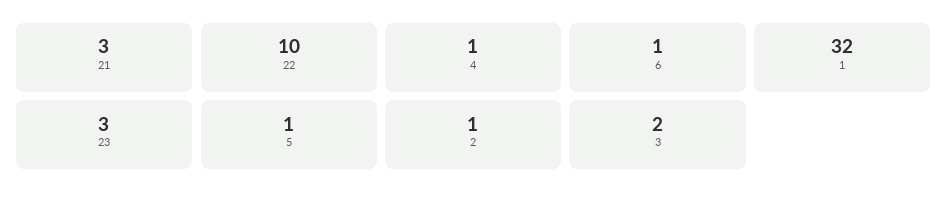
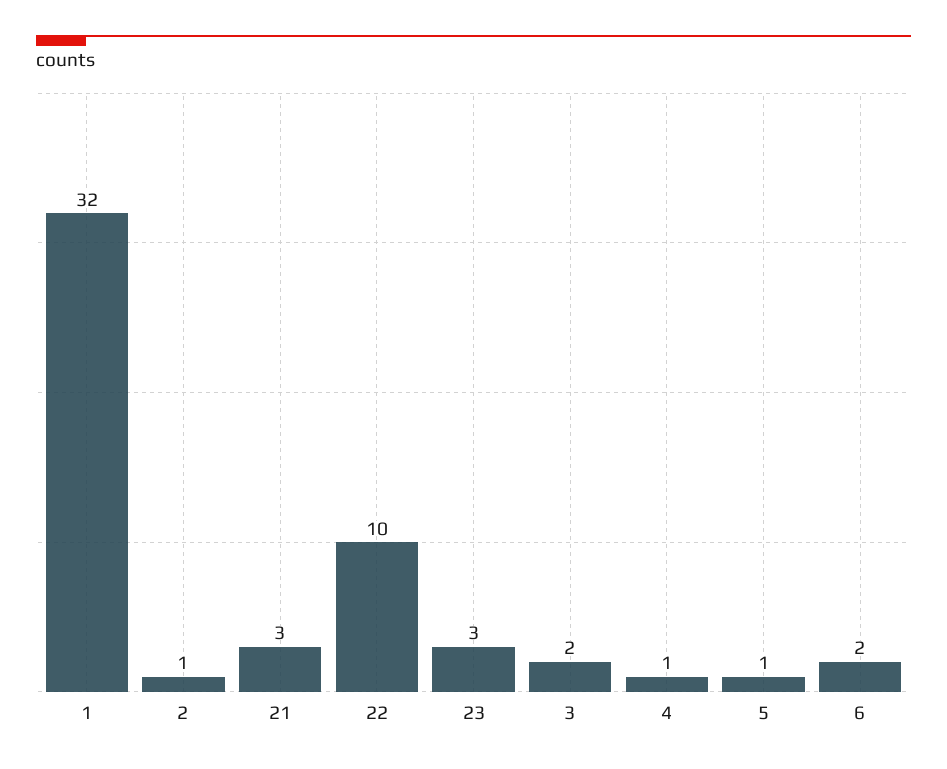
6: 1 -> 2

